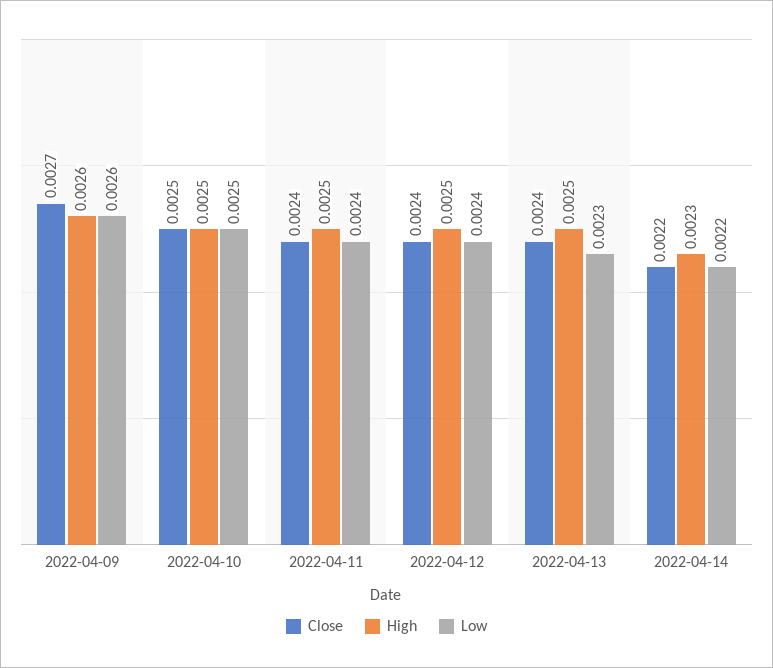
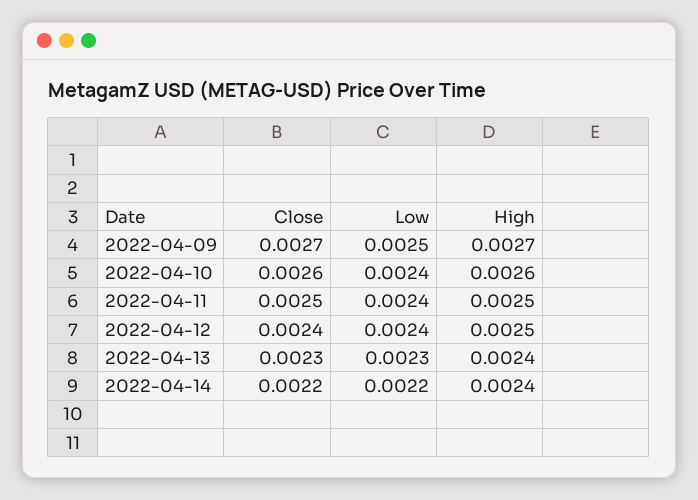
High, 2022-04-09: 0.0026 -> 0.0027
Low, 2022-04-09: 0.0026 -> 0.0025
Close, 2022-04-10: 0.0025 -> 0.0026
High, 2022-04-10: 0.0025 -> 0.0026
Low, 2022-04-10: 0.0025 -> 0.0024
Close, 2022-04-11: 0.0024 -> 0.0025
Close, 2022-04-13: 0.0024 -> 0.0023
High, 2022-04-13: 0.0025 -> 0.0024
High, 2022-04-14: 0.0023 -> 0.0024

